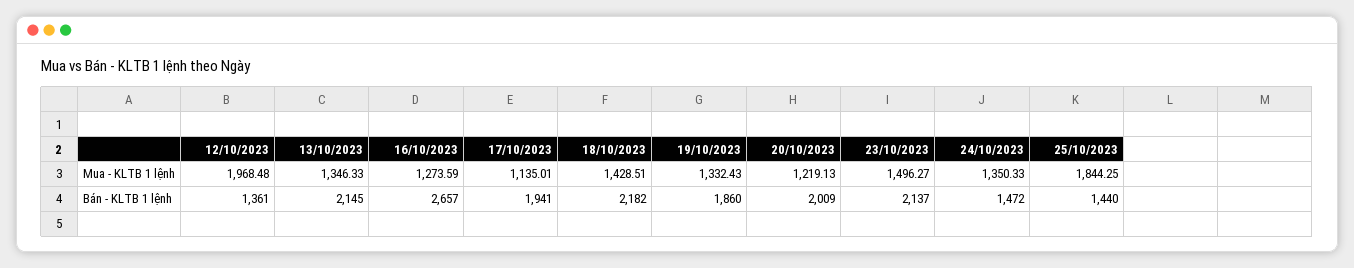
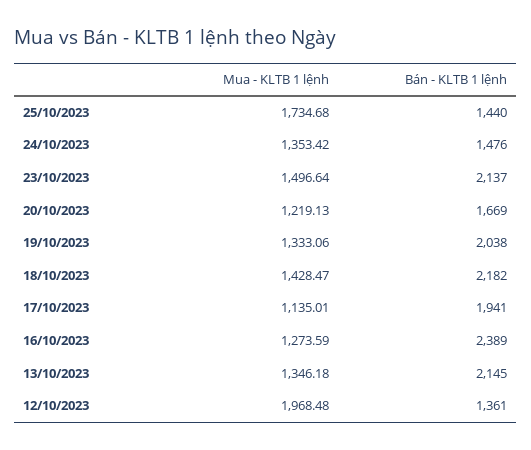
13/10/2023, Mua - KLTB 1 lệnh: 1346.33 -> 1346.18
18/10/2023, Mua - KLTB 1 lệnh: 1428.51 -> 1428.47
19/10/2023, Mua - KLTB 1 lệnh: 1332.43 -> 1333.06
23/10/2023, Mua - KLTB 1 lệnh: 1496.27 -> 1496.64
24/10/2023, Mua - KLTB 1 lệnh: 1350.33 -> 1353.42
25/10/2023, Mua - KLTB 1 lệnh: 1844.25 -> 1734.68
16/10/2023, Bán - KLTB 1 lệnh: 2657 -> 2389
19/10/2023, Bán - KLTB 1 lệnh: 1860 -> 2038
20/10/2023, Bán - KLTB 1 lệnh: 2009 -> 1669
24/10/2023, Bán - KLTB 1 lệnh: 1472 -> 1476

